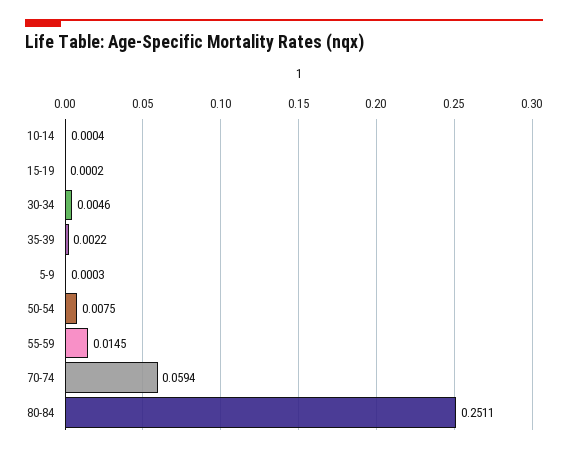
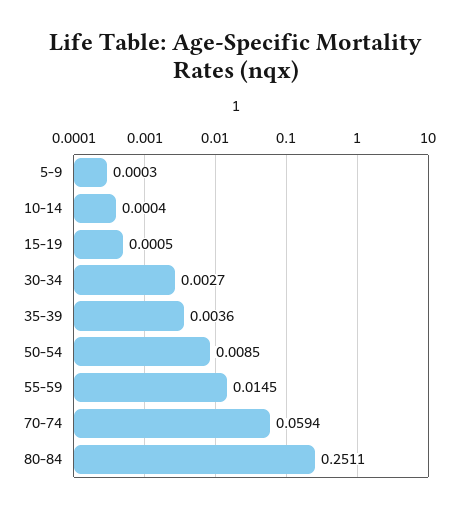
15-19: 0.0002 -> 0.0005
30-34: 0.0046 -> 0.0027
35-39: 0.0022 -> 0.0036
50-54: 0.0075 -> 0.0085

